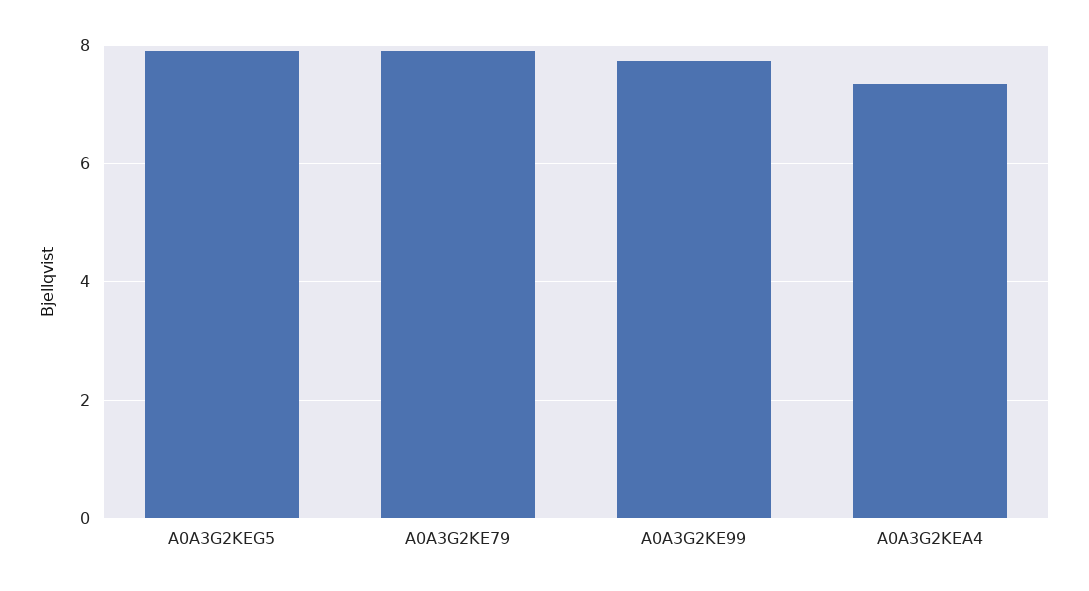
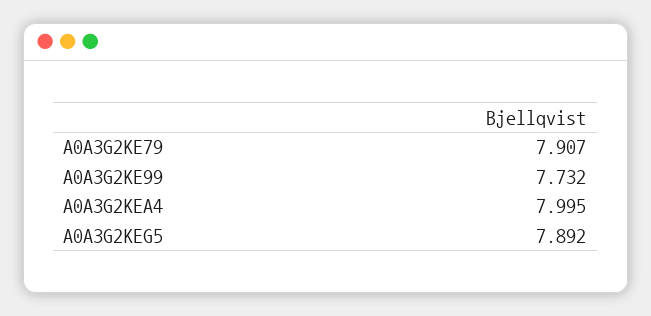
A0A3G2KEA4: 7.4 -> 7.995

